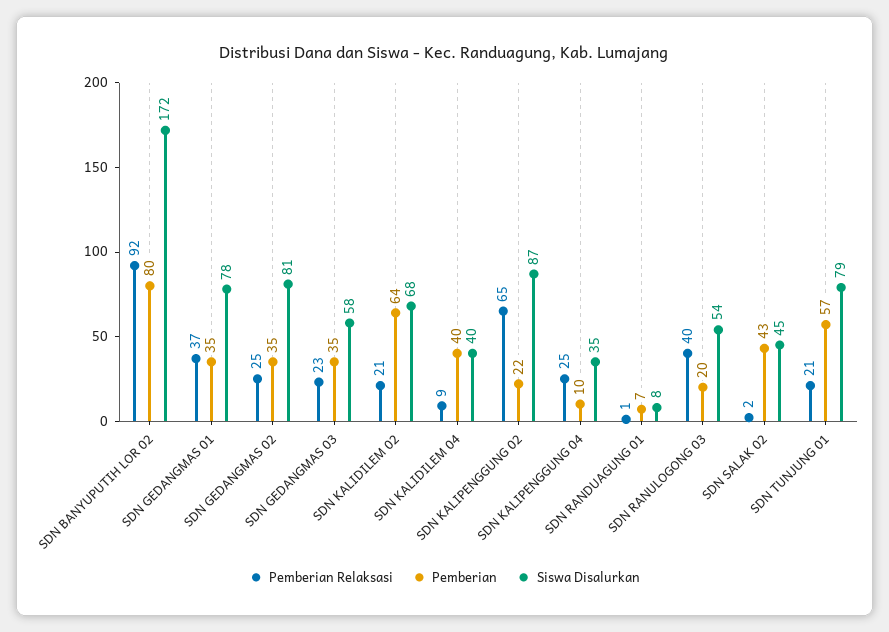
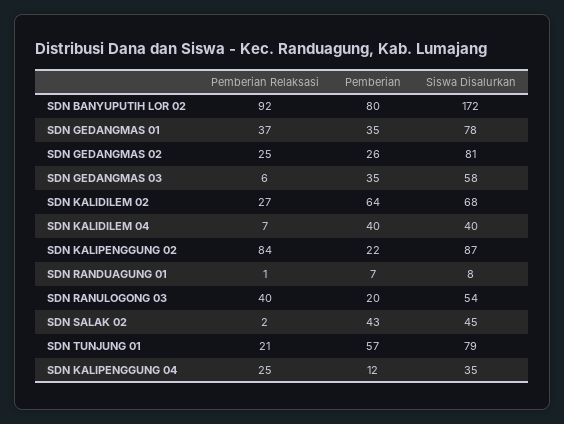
Pemberian, SDN GEDANGMAS 02: 35 -> 26
Pemberian Relaksasi, SDN GEDANGMAS 03: 23 -> 6
Pemberian Relaksasi, SDN KALIDILEM 02: 21 -> 27
Pemberian Relaksasi, SDN KALIDILEM 04: 9 -> 7
Pemberian Relaksasi, SDN KALIPENGGUNG 02: 65 -> 84
Pemberian, SDN KALIPENGGUNG 04: 10 -> 12

